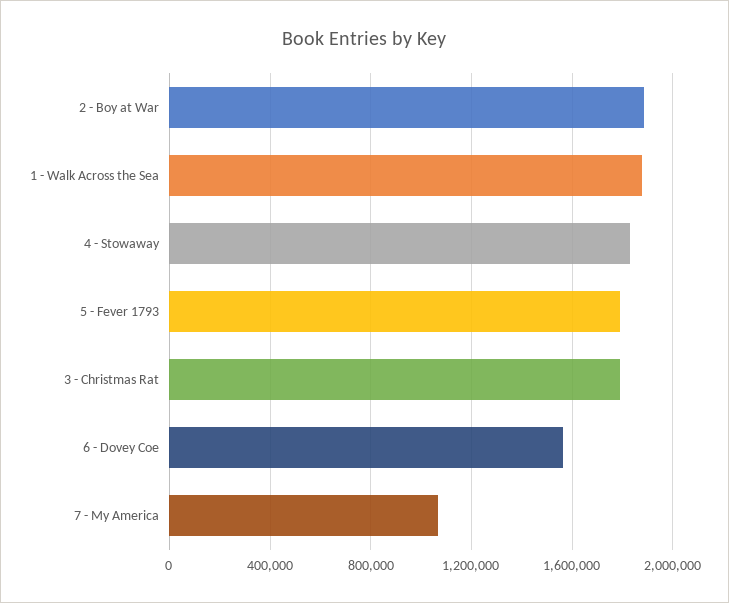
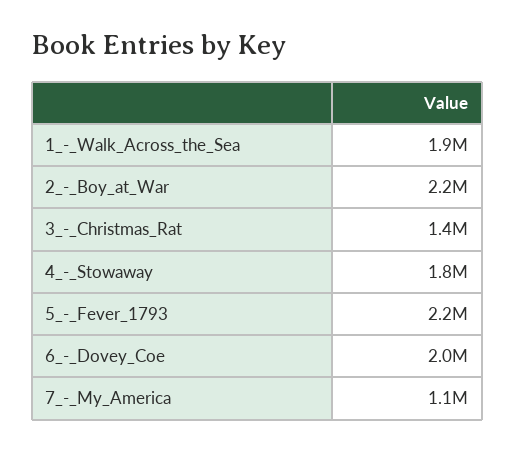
2 - Boy at War: 1900000 -> 2200000
5 - Fever 1793: 1800000 -> 2200000
3 - Christmas Rat: 1800000 -> 1400000
6 - Dovey Coe: 1550000 -> 2000000

